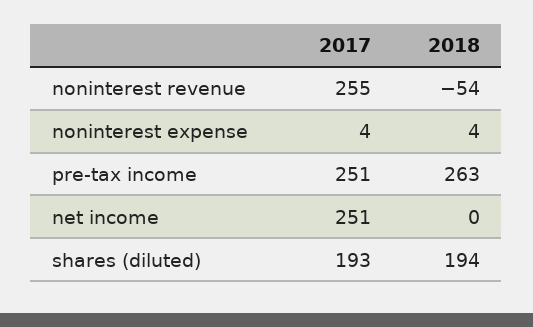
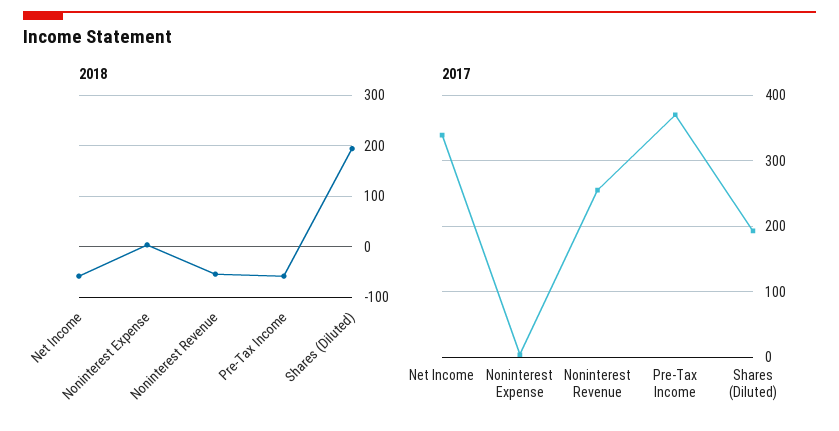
2017, pre-tax income: 251 -> 370
2018, pre-tax income: 263 -> -60
2017, net income: 251 -> 340
2018, net income: 0 -> -60

